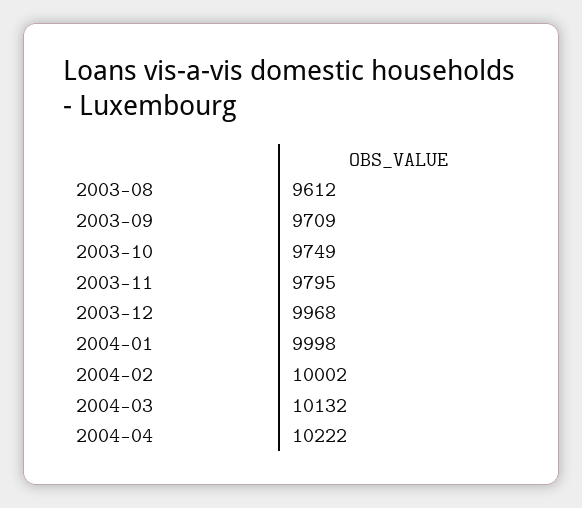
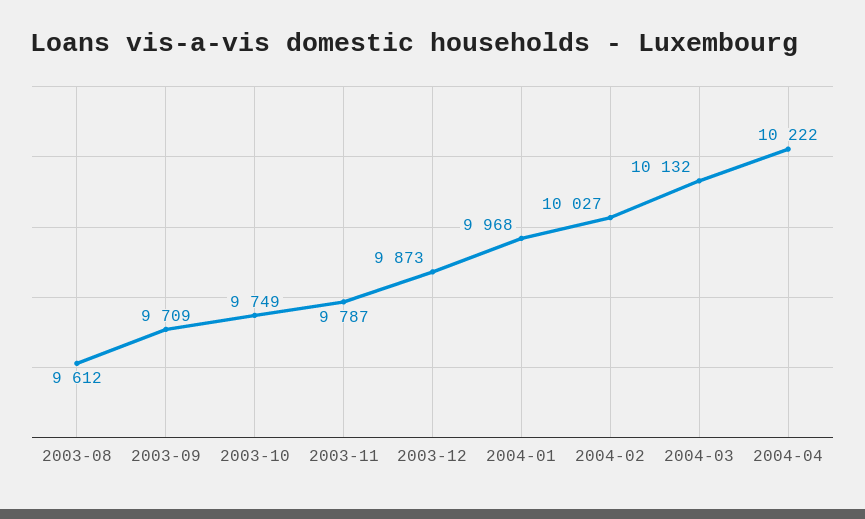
2003-11: 9795 -> 9787
2003-12: 9968 -> 9873
2004-01: 9998 -> 9968
2004-02: 10002 -> 10027

